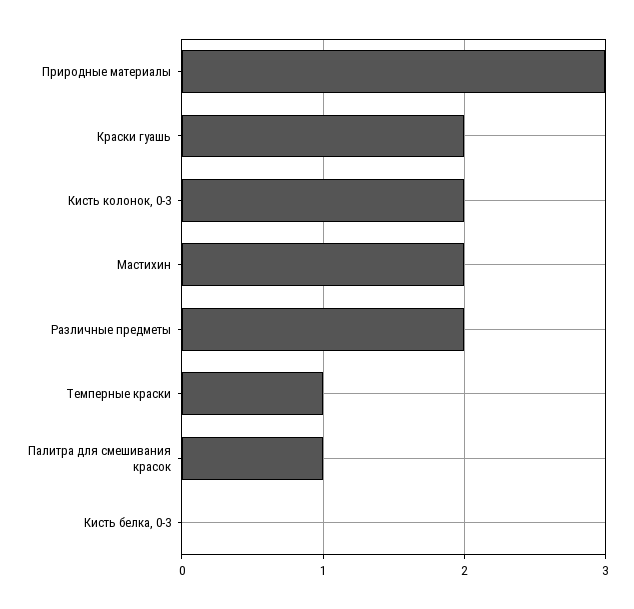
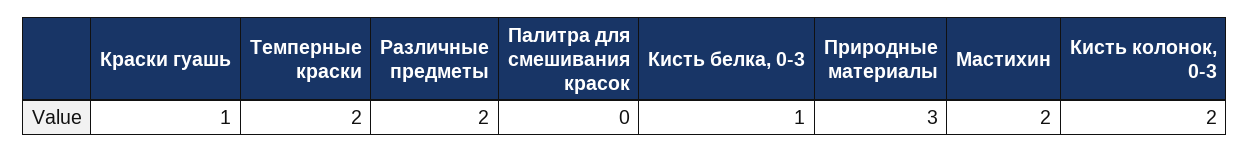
Краски гуашь: 2 -> 1
Темперные краски: 1 -> 2
Палитра для смешивания красок: 1 -> 0
Кисть белка, 0-3: 0 -> 1

